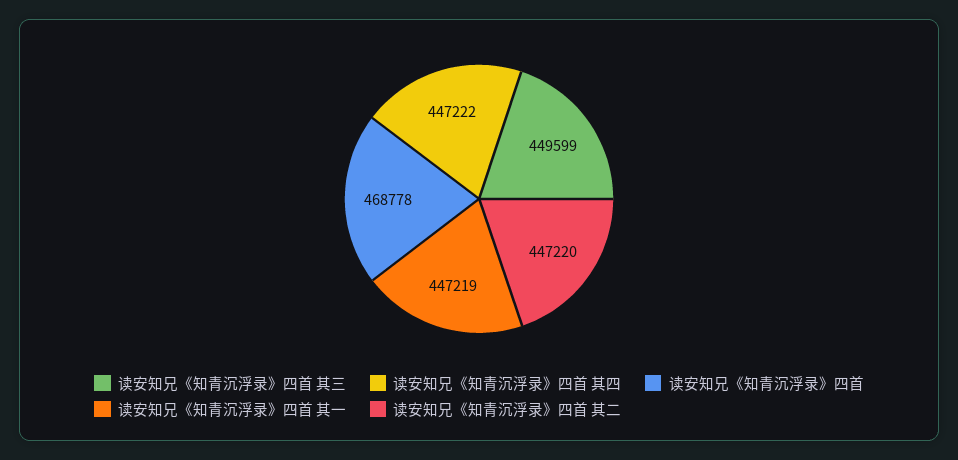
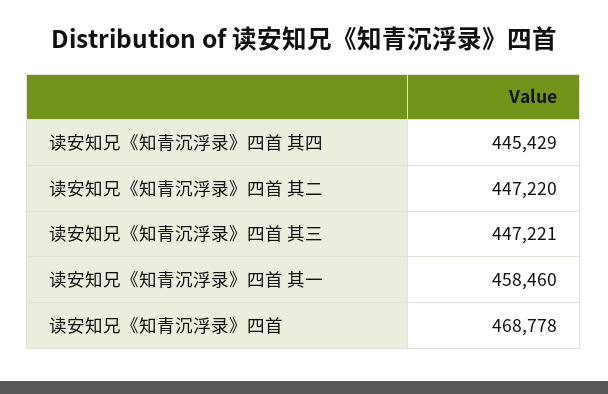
读安知兄《知青沉浮录》四首 其三: 449599 -> 447221
读安知兄《知青沉浮录》四首 其四: 447222 -> 445429
读安知兄《知青沉浮录》四首 其一: 447219 -> 458460

